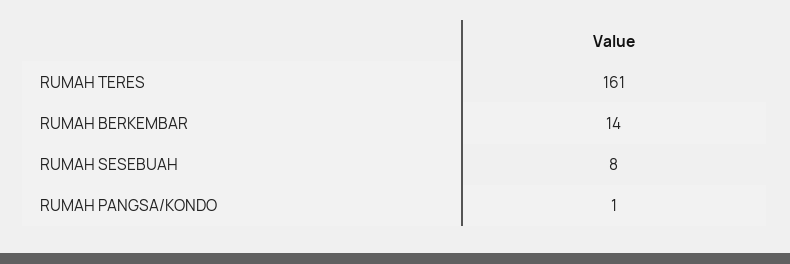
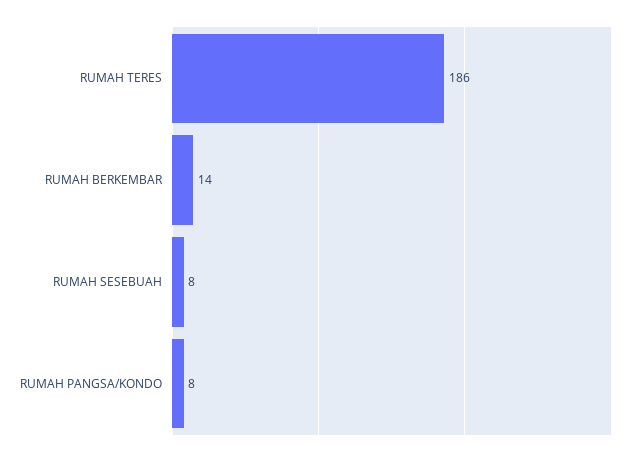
RUMAH TERES: 161 -> 186
RUMAH PANGSA/KONDO: 1 -> 8

